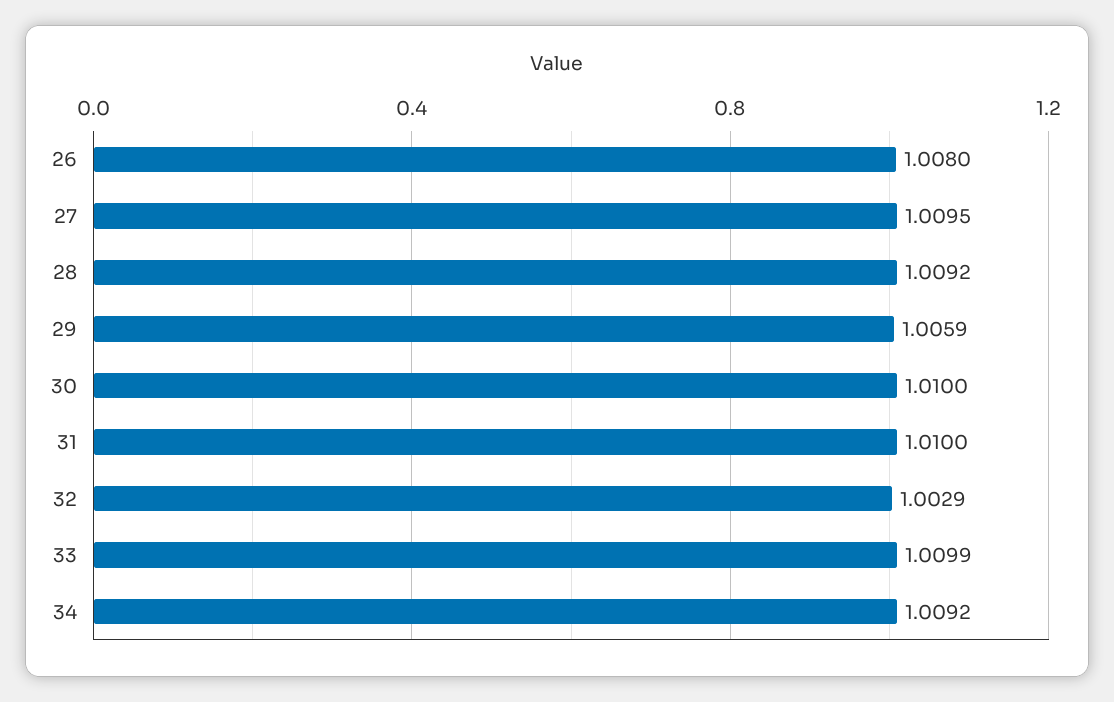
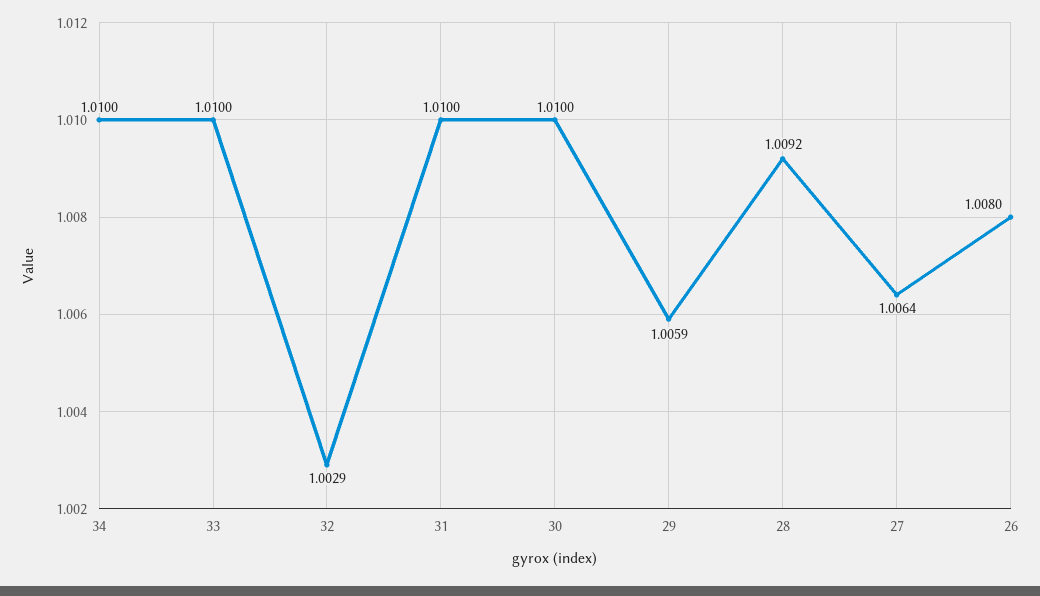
27: 1.0095 -> 1.0064
33: 1.0099 -> 1.01
34: 1.0092 -> 1.01

